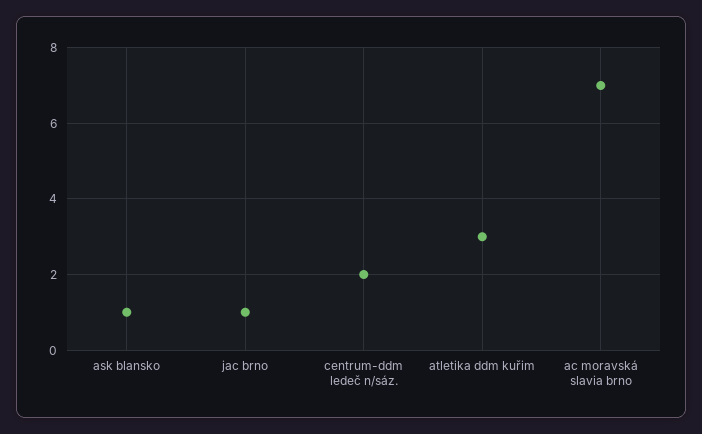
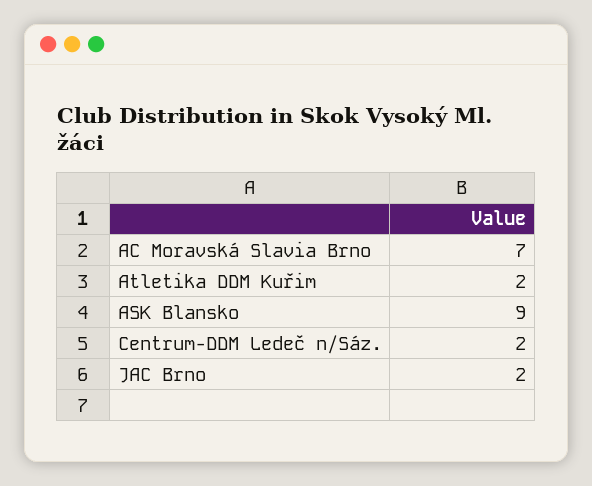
ask blansko: 1 -> 9
jac brno: 1 -> 2
atletika ddm kuřim: 3 -> 2

